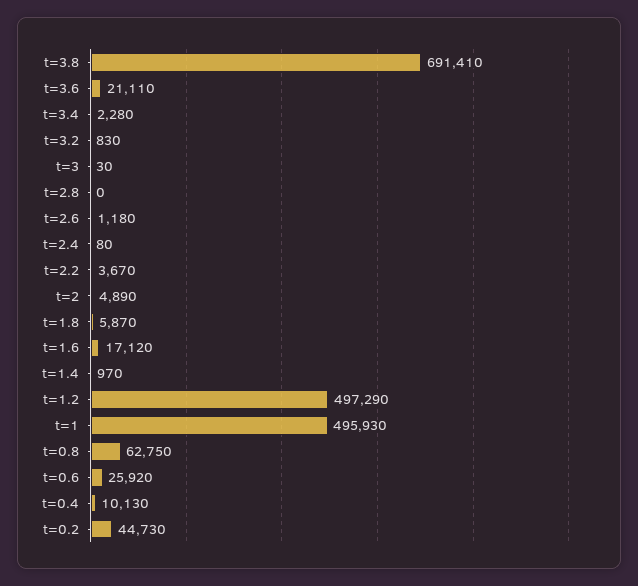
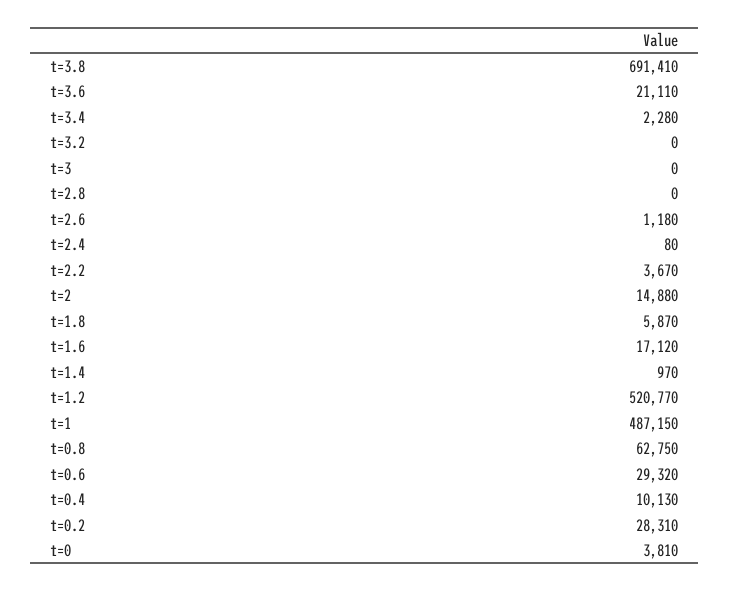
t=3.2: 830 -> 0
t=3: 30 -> 0
t=2: 4890 -> 14880
t=1.2: 497290 -> 520770
t=1: 495930 -> 487150
t=0.6: 25920 -> 29320
t=0.2: 44730 -> 28310
t=0: none -> 3810

